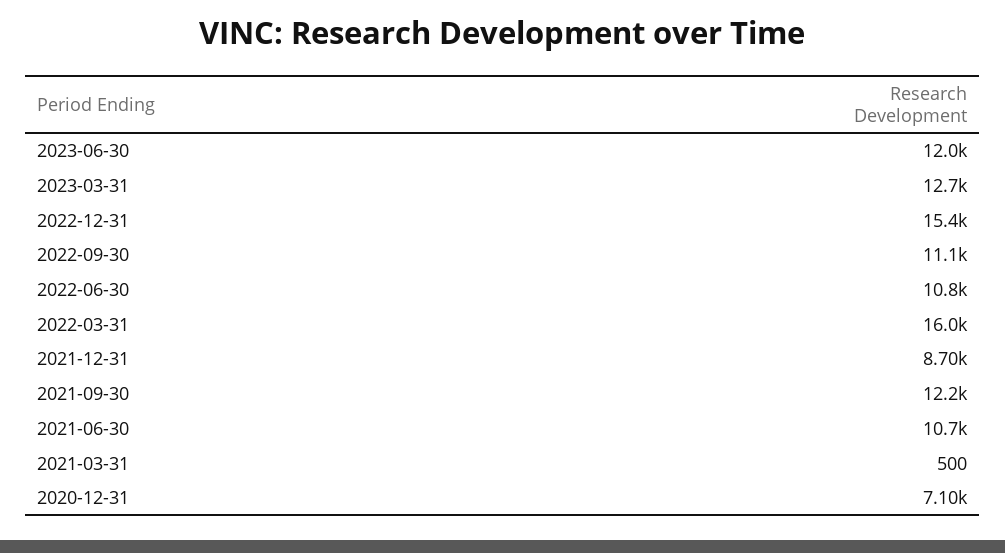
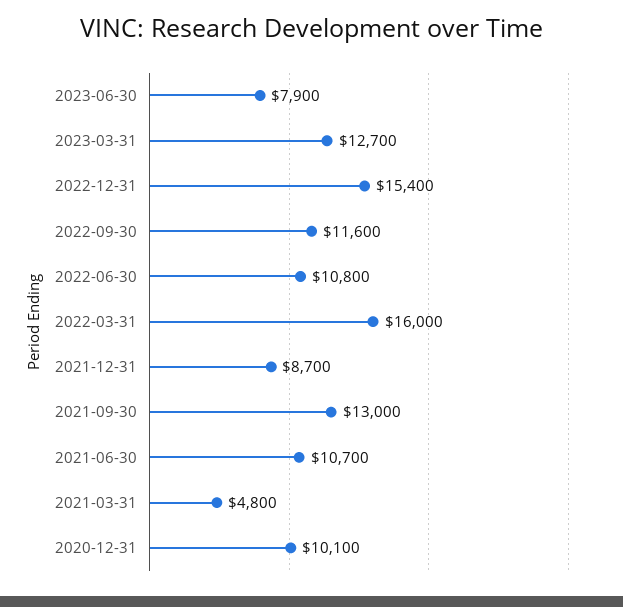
2023-06-30: 12000 -> 7900
2022-09-30: 11100 -> 11600
2021-09-30: 12200 -> 13000
2021-03-31: 500 -> 4800
2020-12-31: 7100 -> 10100

